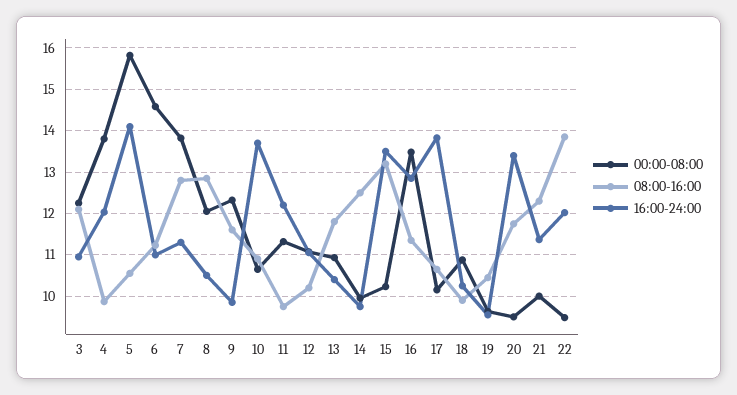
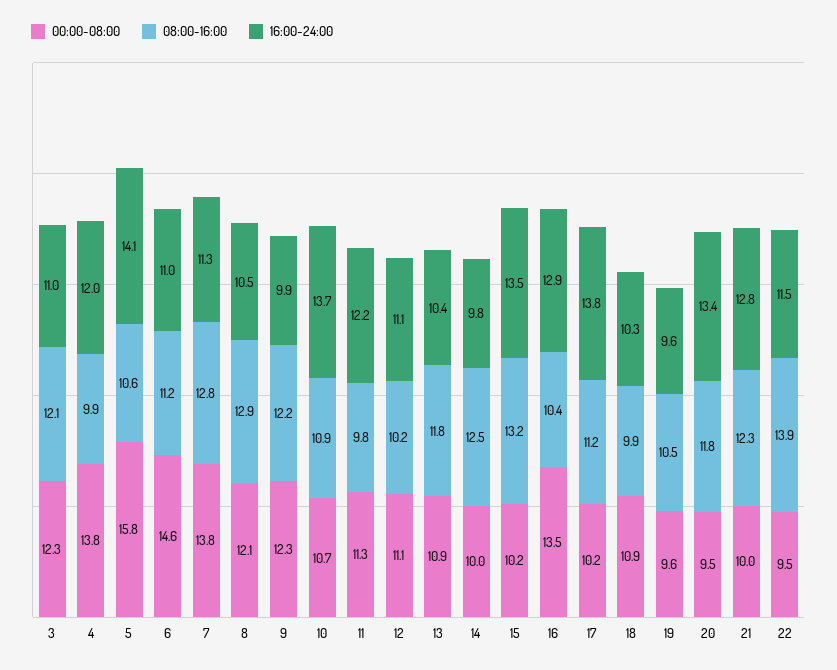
08:00-16:00, 9: 11.6 -> 12.2
08:00-16:00, 16: 11.4 -> 10.4
08:00-16:00, 17: 10.6 -> 11.2
16:00-24:00, 21: 11.4 -> 12.8
16:00-24:00, 22: 12 -> 11.5

